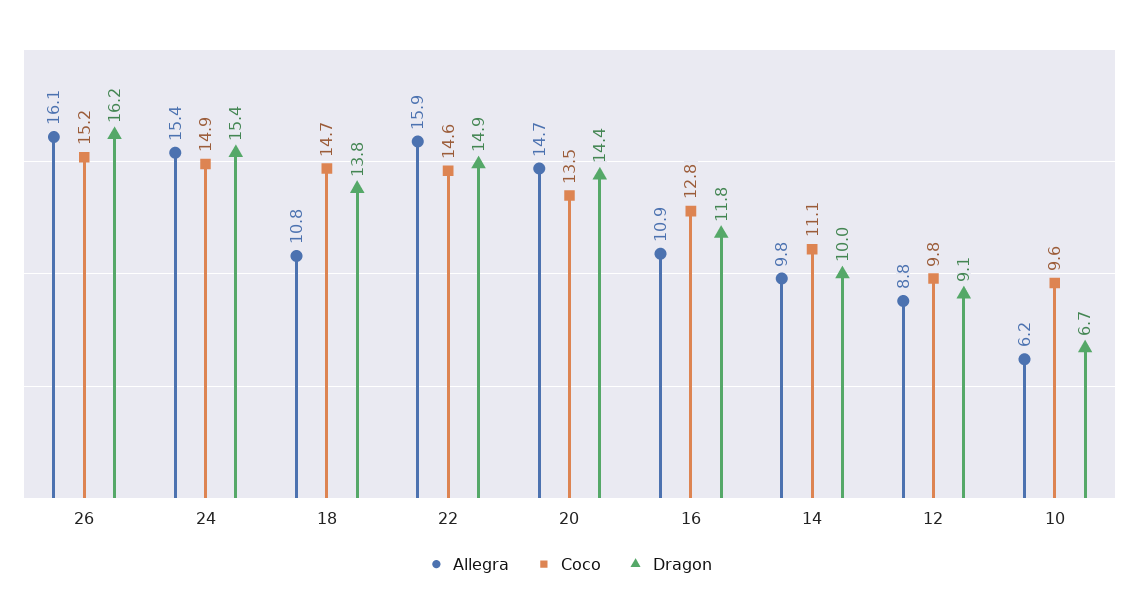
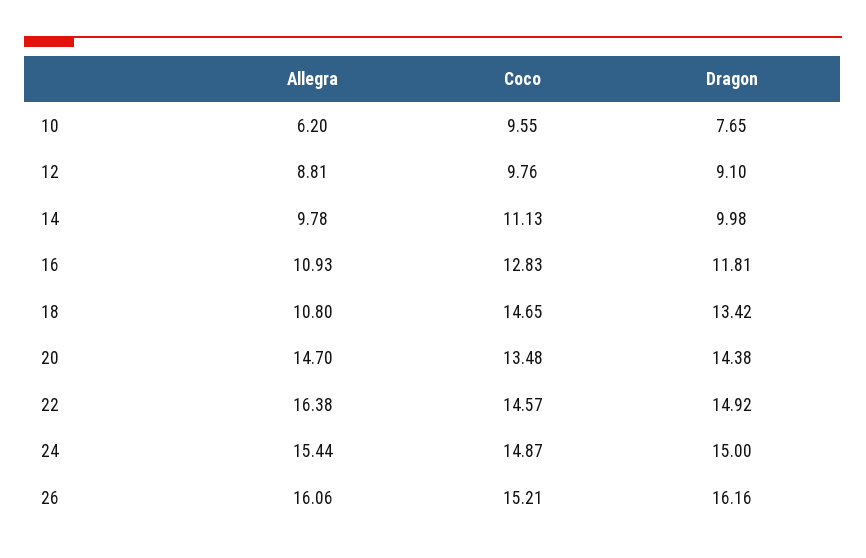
Dragon, 24: 15.4 -> 15
Dragon, 18: 13.8 -> 13.42
Allegra, 22: 15.9 -> 16.38
Dragon, 10: 6.7 -> 7.65

